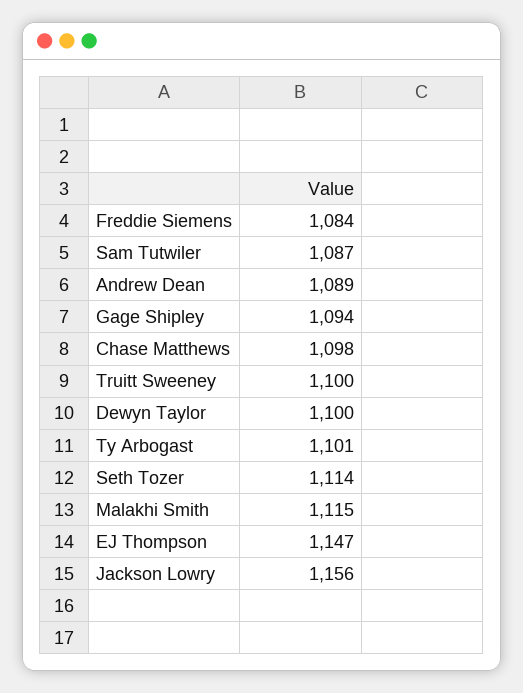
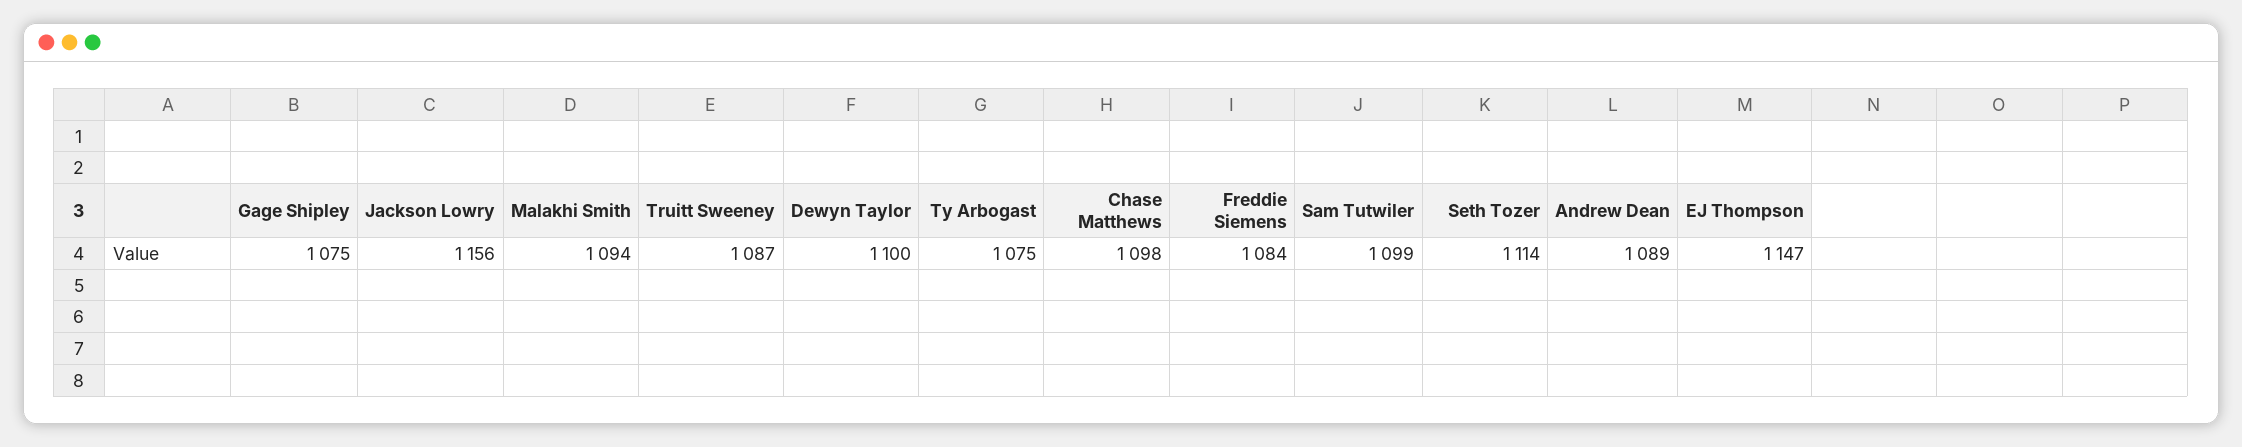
Sam Tutwiler: 1087 -> 1099
Gage Shipley: 1094 -> 1075
Truitt Sweeney: 1100 -> 1087
Ty Arbogast: 1101 -> 1075
Malakhi Smith: 1115 -> 1094

